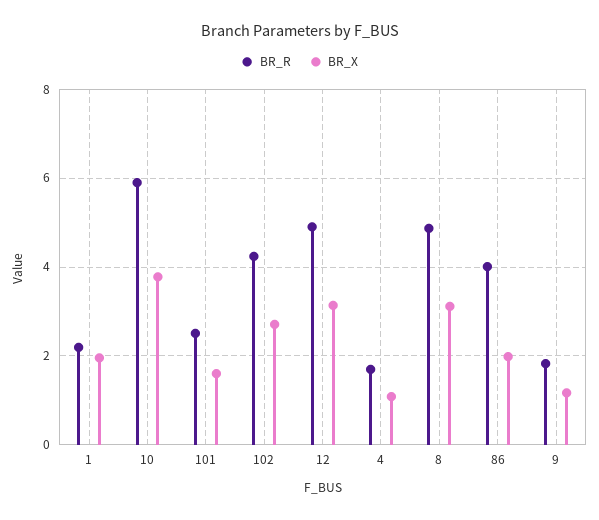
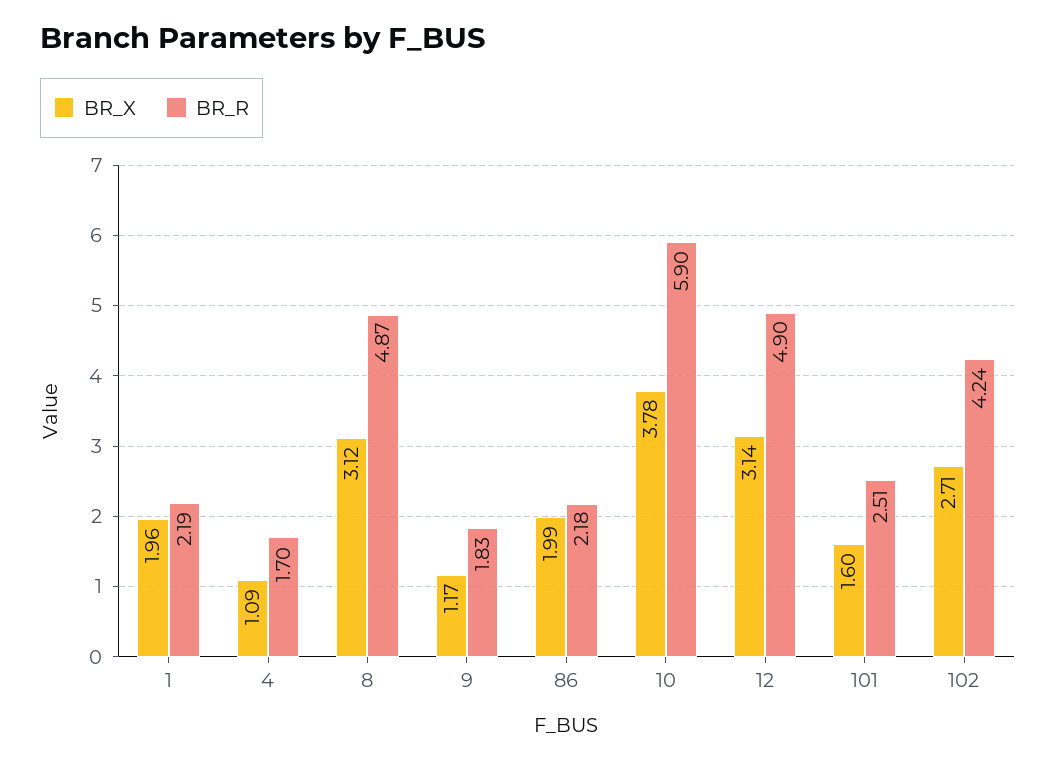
BR_R, 86: 4 -> 2.18

